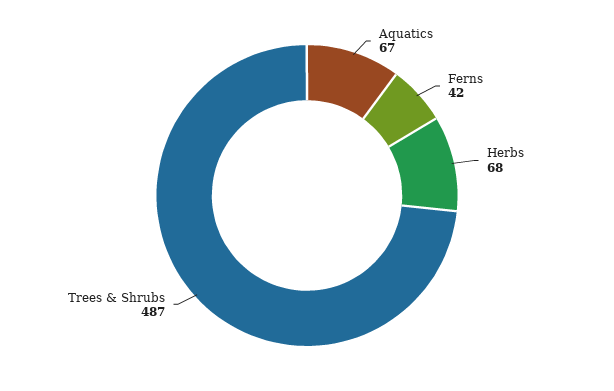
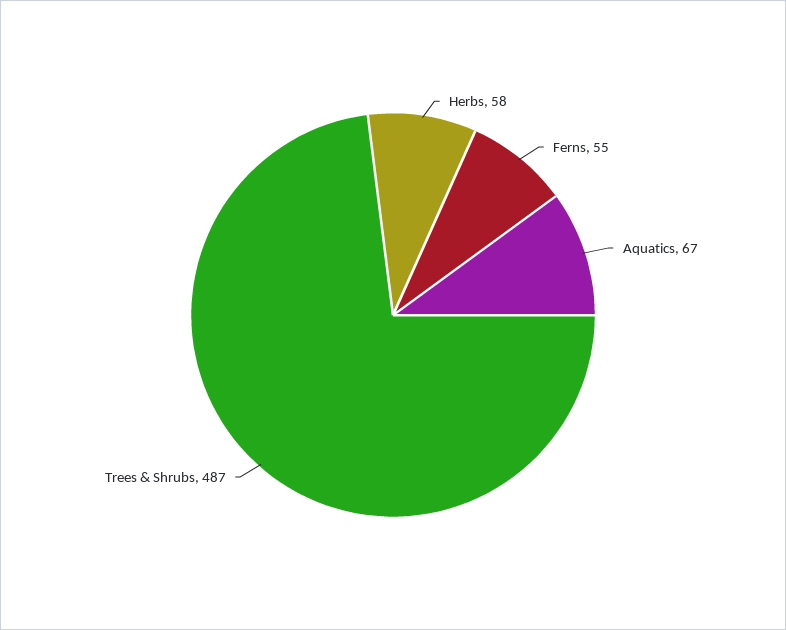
Ferns: 42 -> 55
Herbs: 68 -> 58

